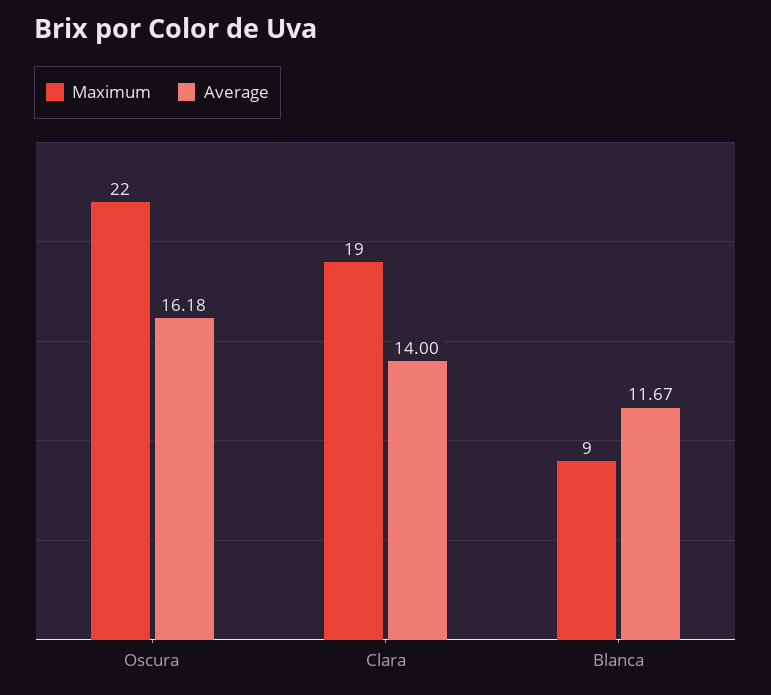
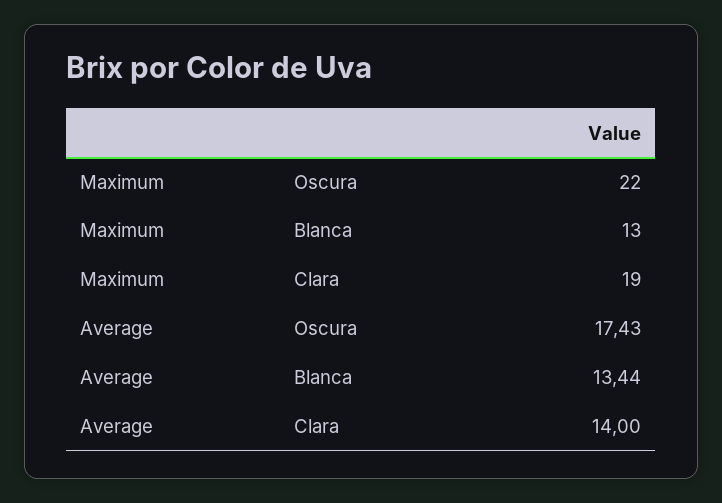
Average, Oscura: 16.18 -> 17.43
Maximum, Blanca: 9 -> 13
Average, Blanca: 11.67 -> 13.44

